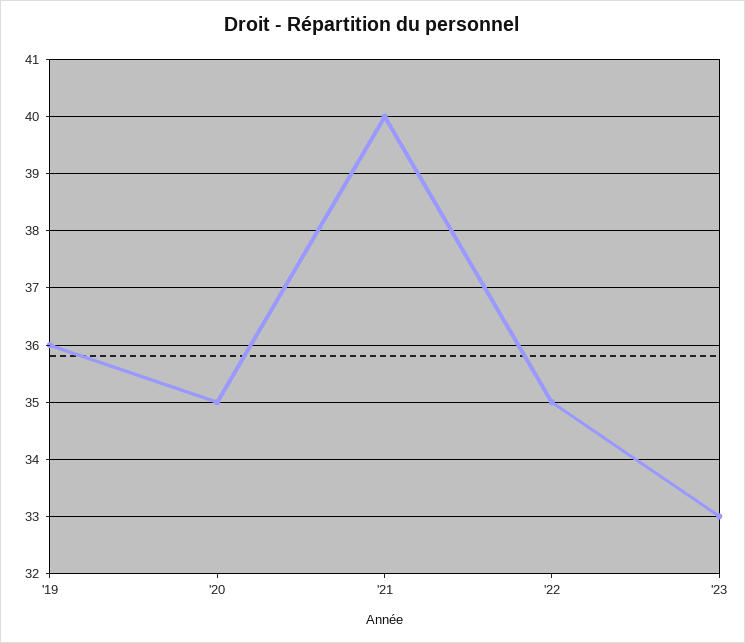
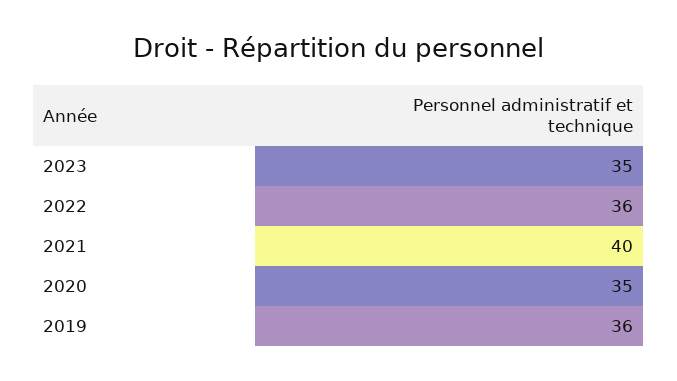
'22: 35 -> 36
'23: 33 -> 35

